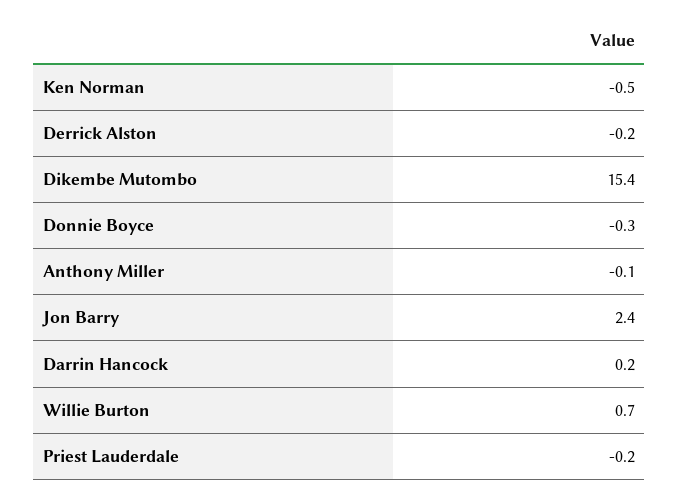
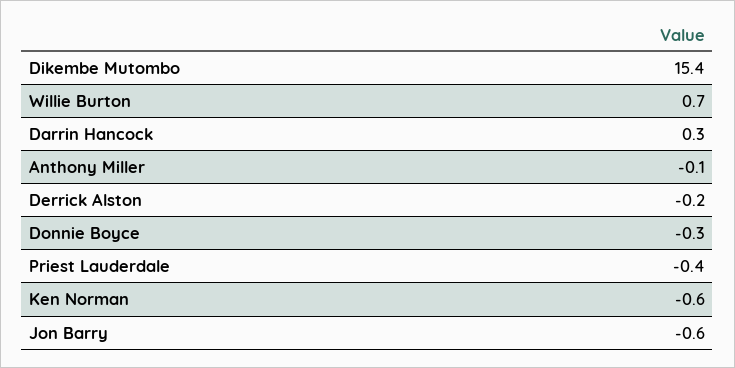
Ken Norman: -0.5 -> -0.6
Jon Barry: 2.4 -> -0.6
Darrin Hancock: 0.2 -> 0.3
Priest Lauderdale: -0.2 -> -0.4

